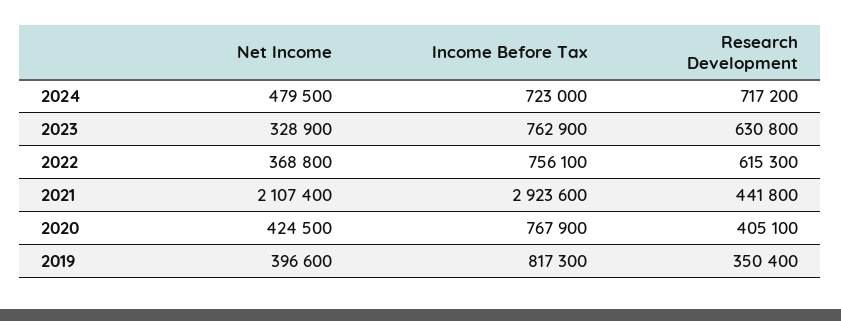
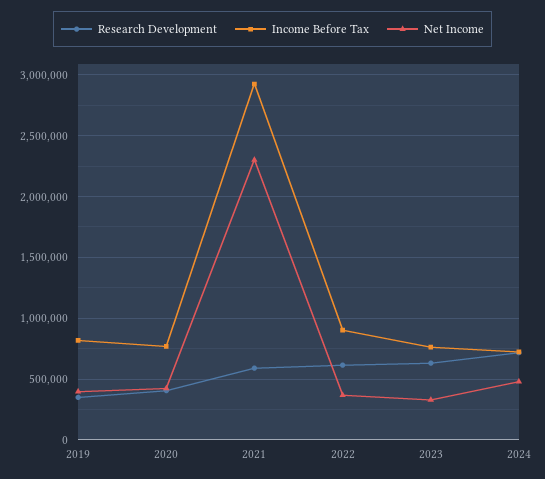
Income Before Tax, 2022: 756100 -> 900000
Net Income, 2021: 2107400 -> 2300000
Research Development, 2021: 441800 -> 600000

